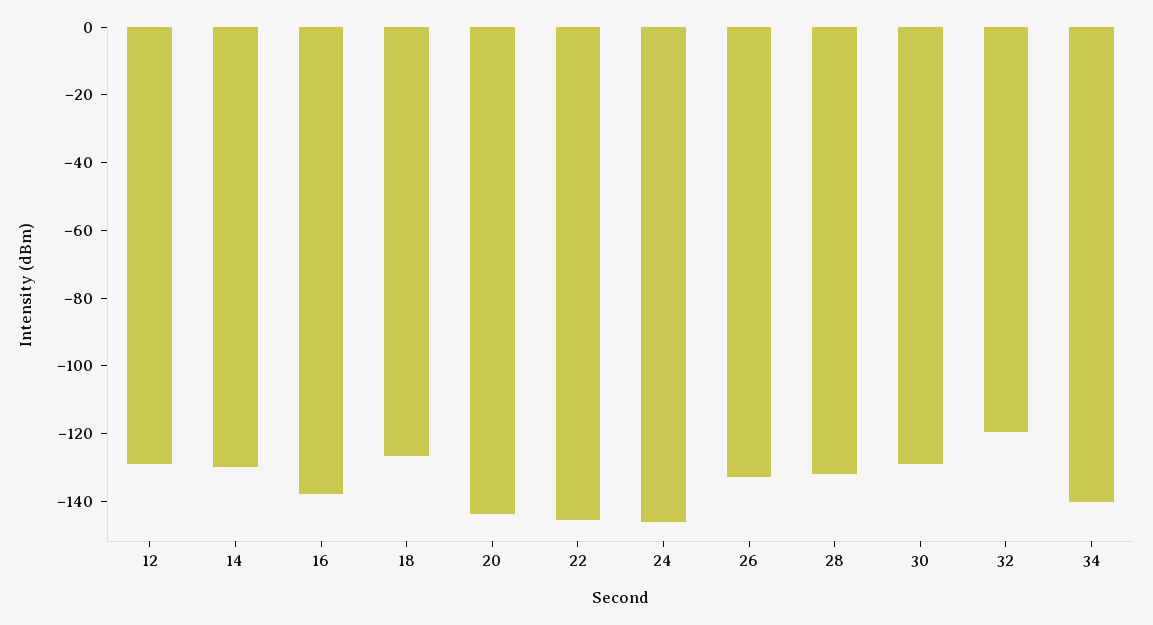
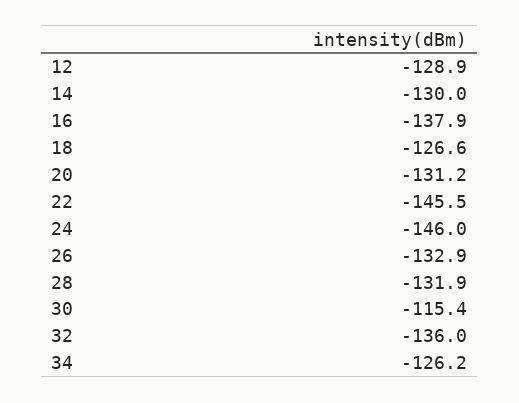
20: -145 -> -131.2
30: -130 -> -115.4
32: -120 -> -136
34: -140 -> -126.2

